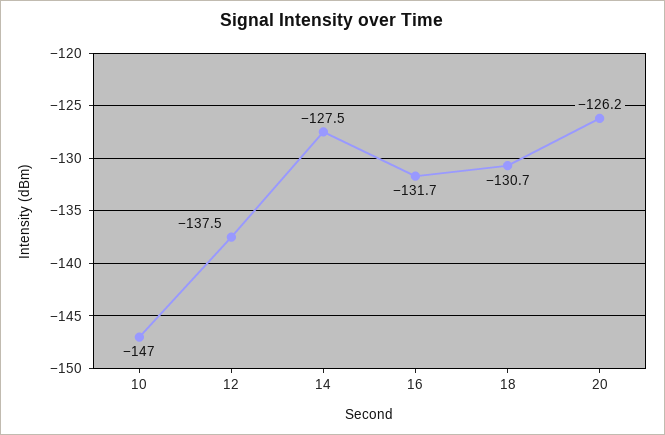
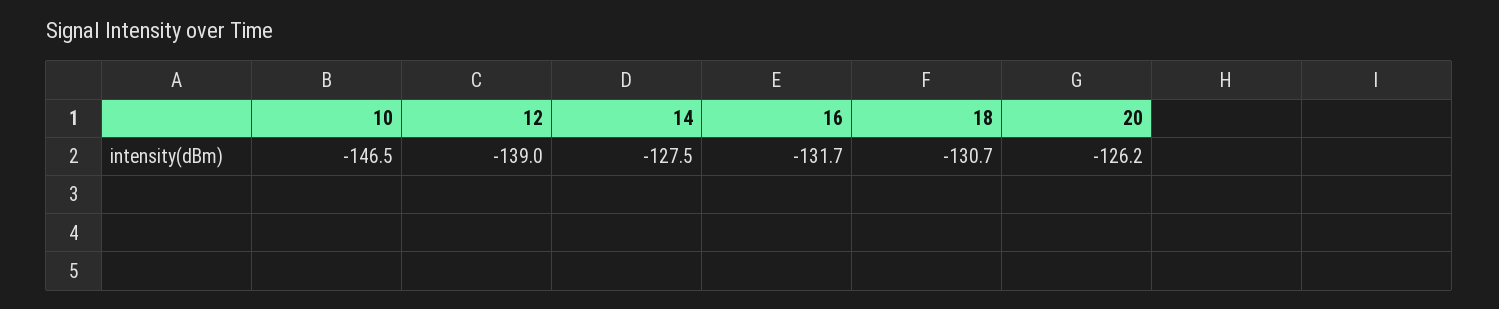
10: -147 -> -146.5
12: -137.5 -> -139

